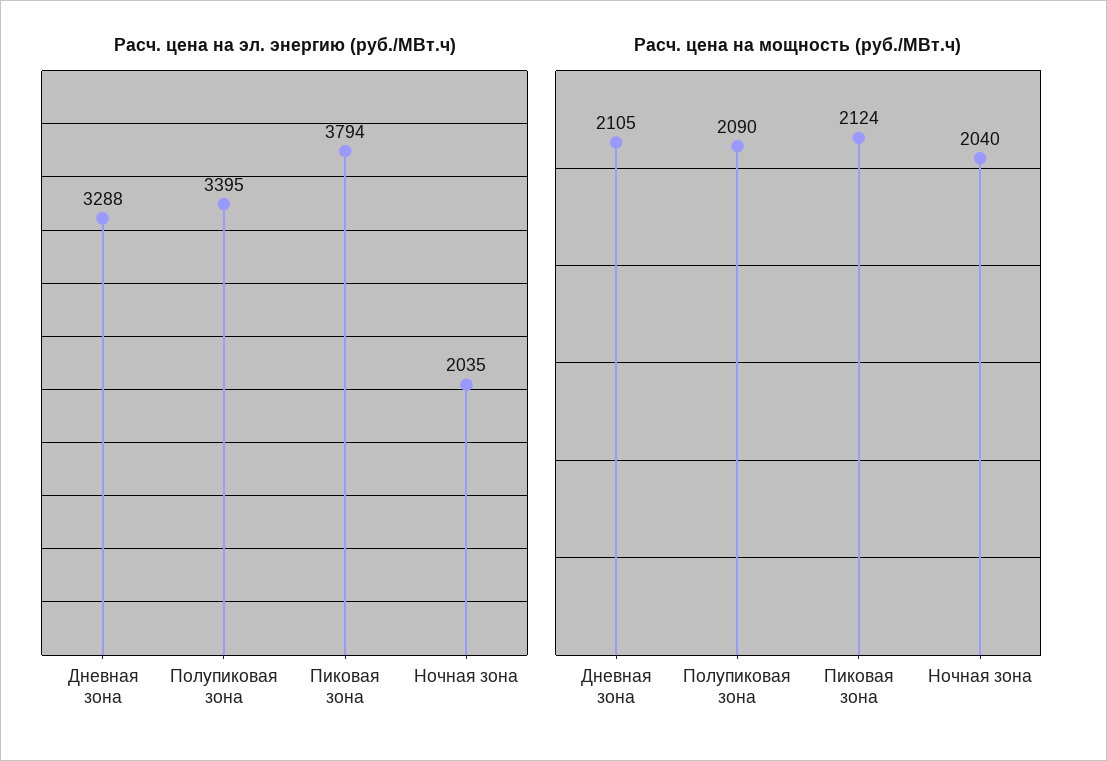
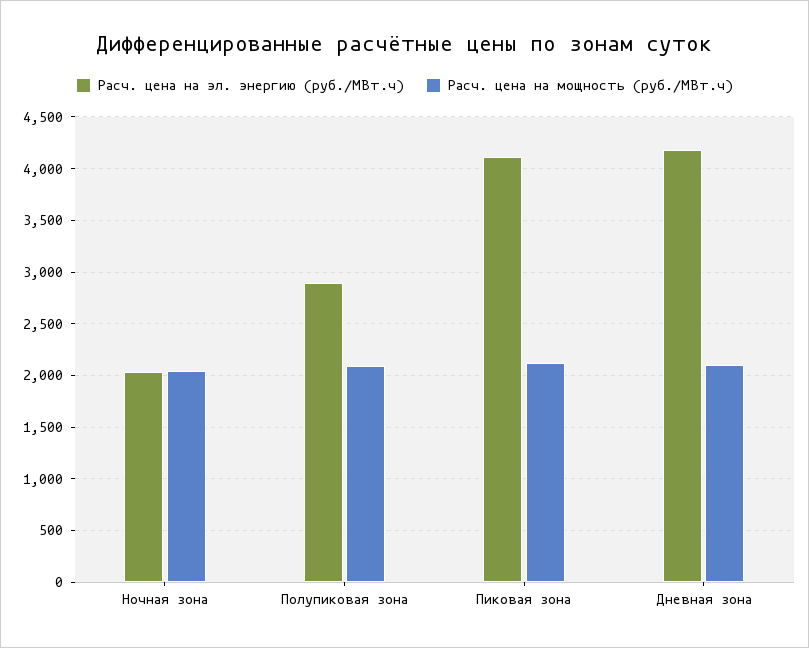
Расч. цена на эл. энергию (руб./МВт.ч), Дневная зона: 3288 -> 4200
Расч. цена на эл. энергию (руб./МВт.ч), Полупиковая зона: 3395 -> 2900
Расч. цена на эл. энергию (руб./МВт.ч), Пиковая зона: 3794 -> 4100

